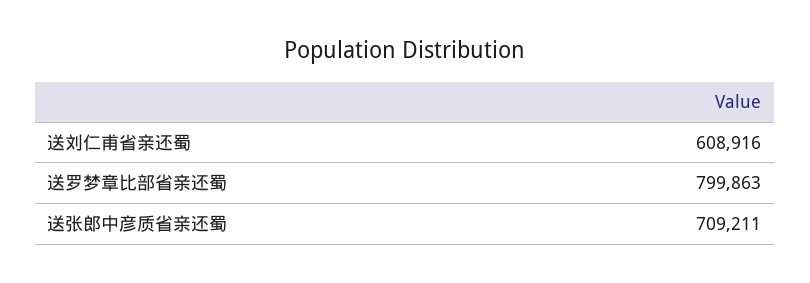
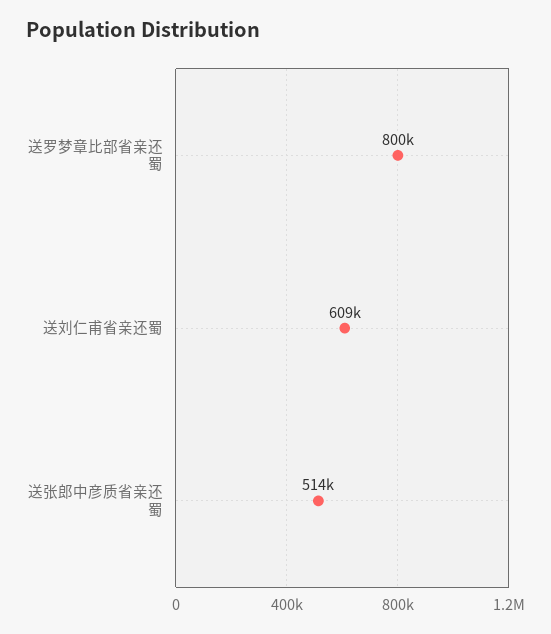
送张郎中彦质省亲还蜀: 709211 -> 514000

